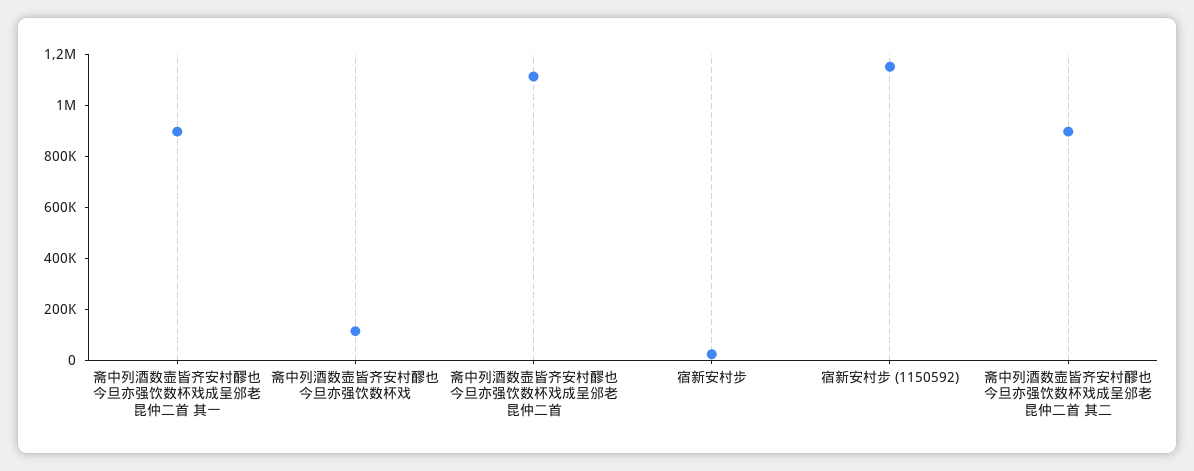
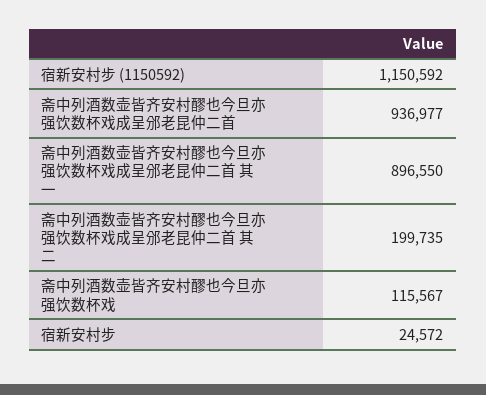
斋中列酒数壶皆齐安村醪也今旦亦强饮数杯戏成呈邠老昆仲二首: 1100000 -> 936977
斋中列酒数壶皆齐安村醪也今旦亦强饮数杯戏成呈邠老昆仲二首 其二: 900000 -> 199735

